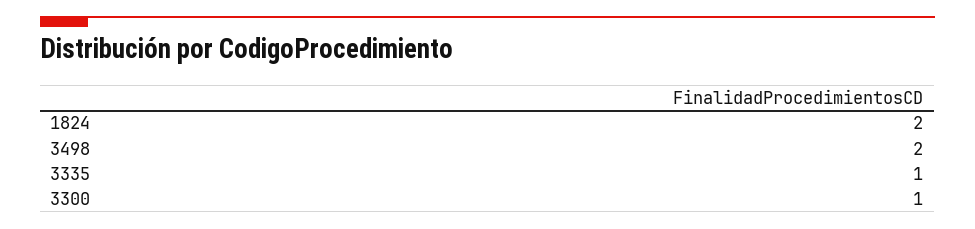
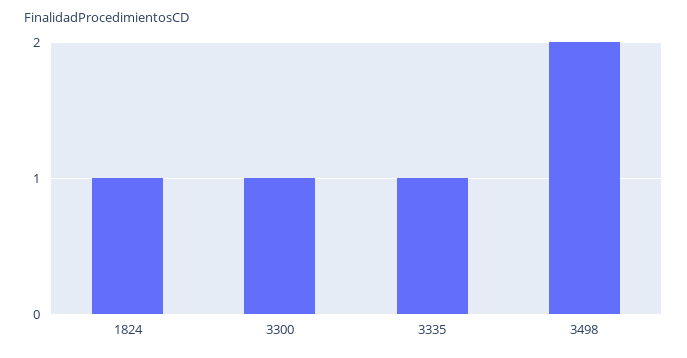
1824: 2 -> 1

